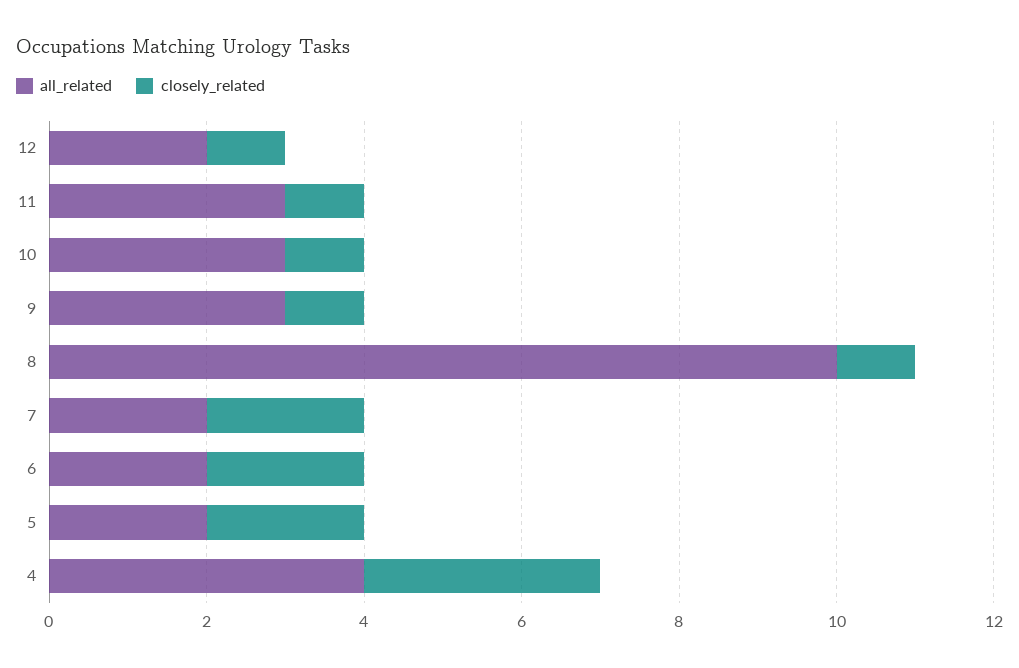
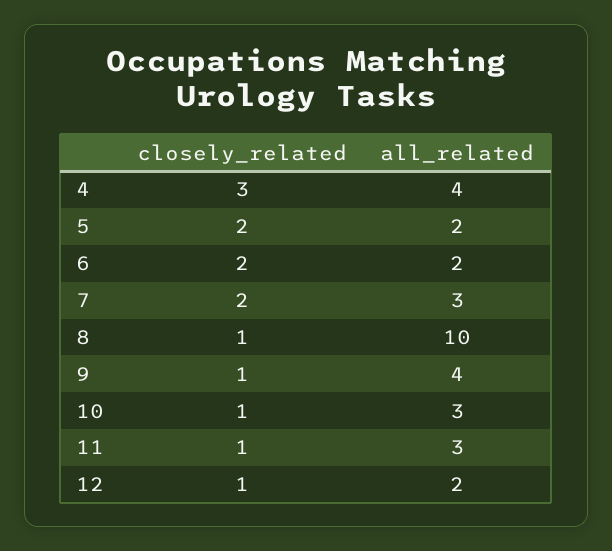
all_related, 9: 3 -> 4
all_related, 7: 2 -> 3

